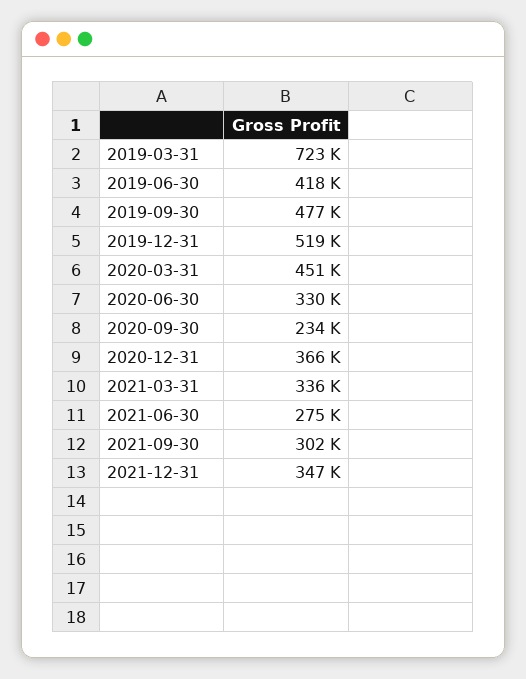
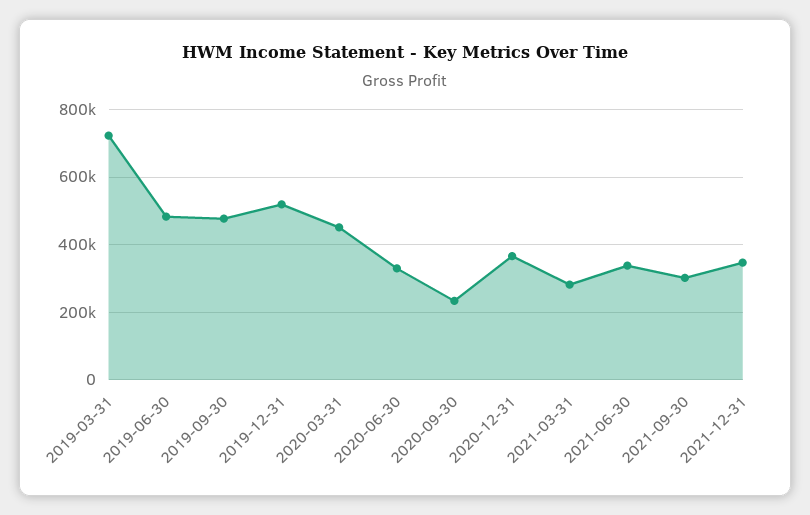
2019-06-30: 418000 -> 480000
2021-03-31: 336000 -> 280000
2021-06-30: 275000 -> 340000

